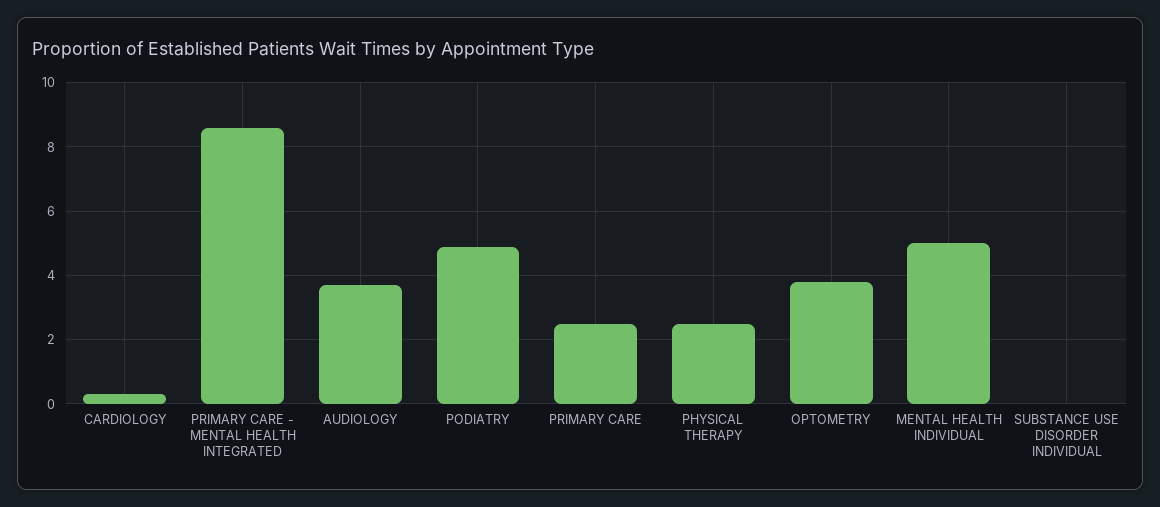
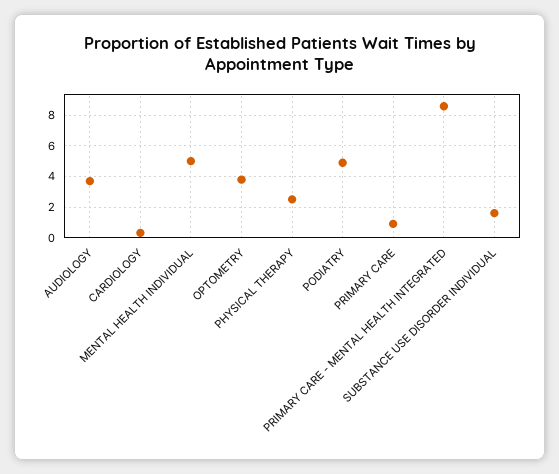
PRIMARY CARE: 2.5 -> 1
SUBSTANCE USE DISORDER INDIVIDUAL: 0 -> 1.5

